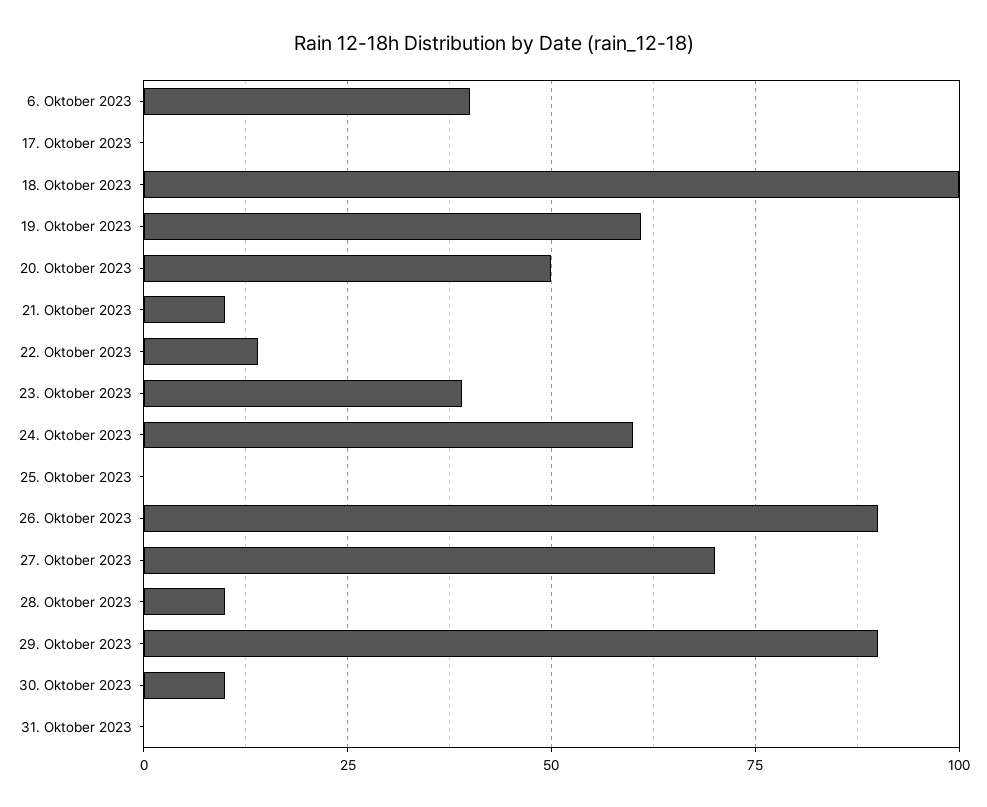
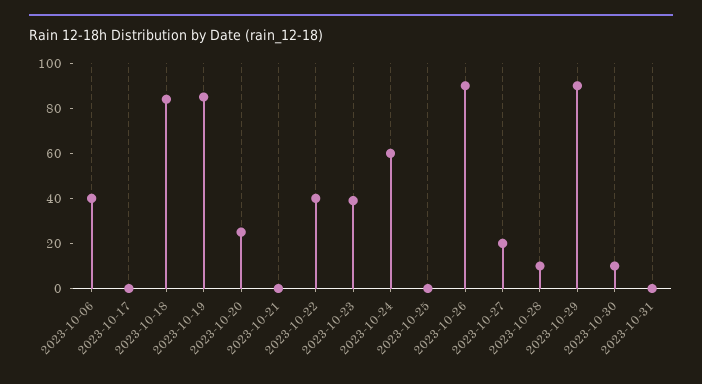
18. Oktober 2023: 100 -> 85
19. Oktober 2023: 60 -> 85
20. Oktober 2023: 50 -> 25
21. Oktober 2023: 10 -> 0
22. Oktober 2023: 15 -> 40
27. Oktober 2023: 70 -> 20

